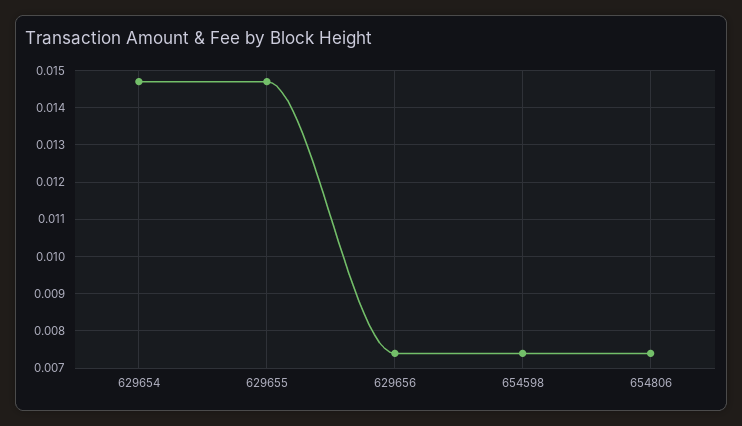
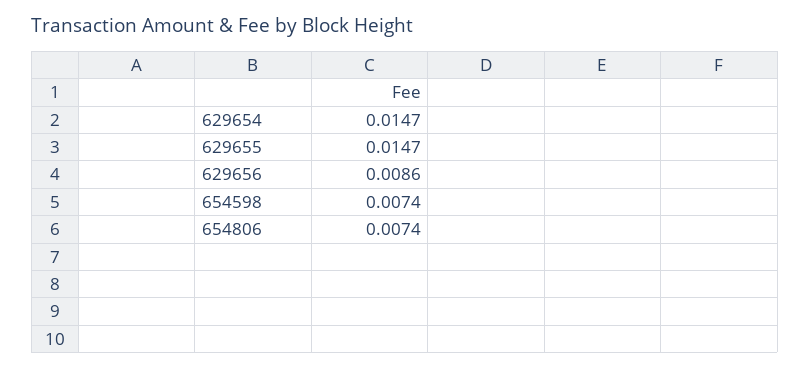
629656: 0.0075 -> 0.0086

